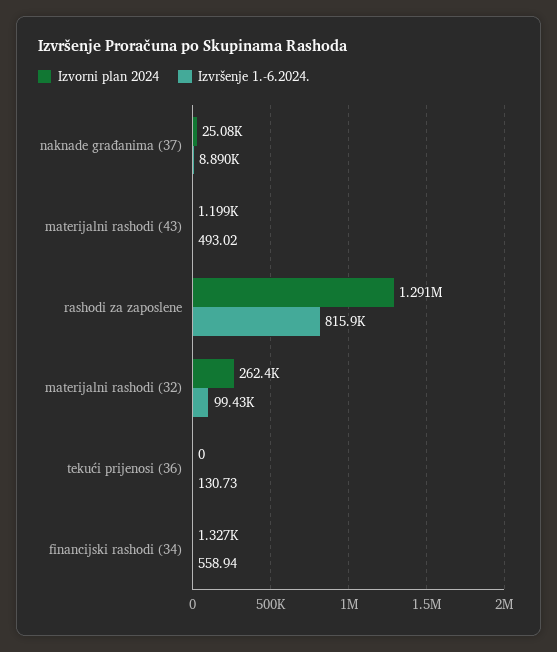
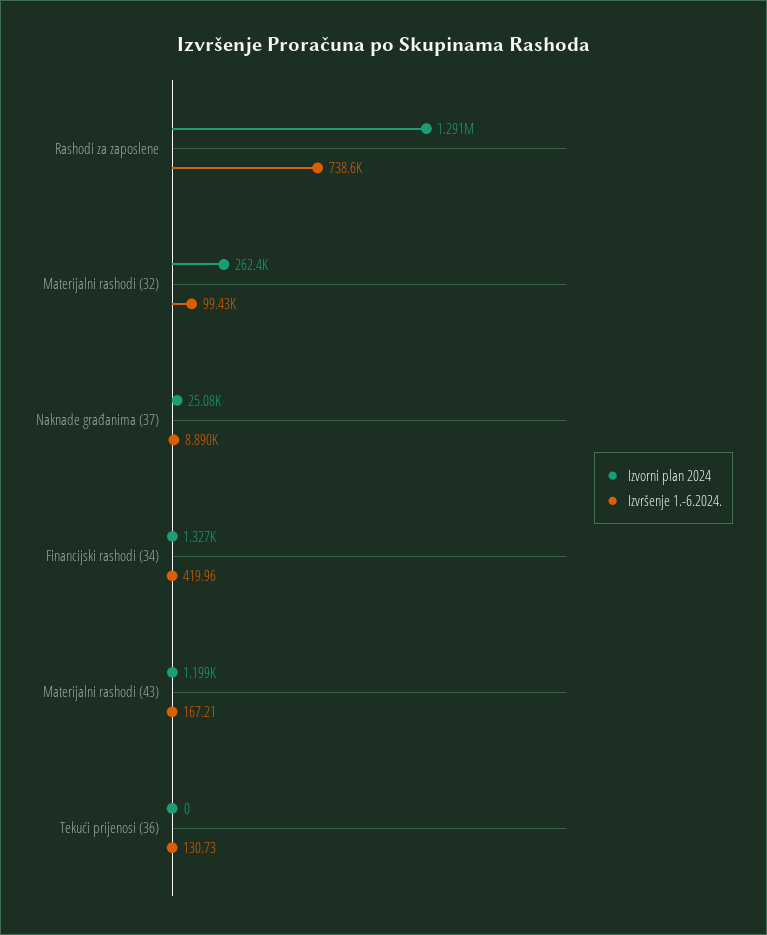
Izvršenje 1.-6.2024., materijalni rashodi (43): 493.02 -> 167.21
Izvršenje 1.-6.2024., rashodi za zaposlene: 815900 -> 738600
Izvršenje 1.-6.2024., financijski rashodi (34): 558.94 -> 419.96

